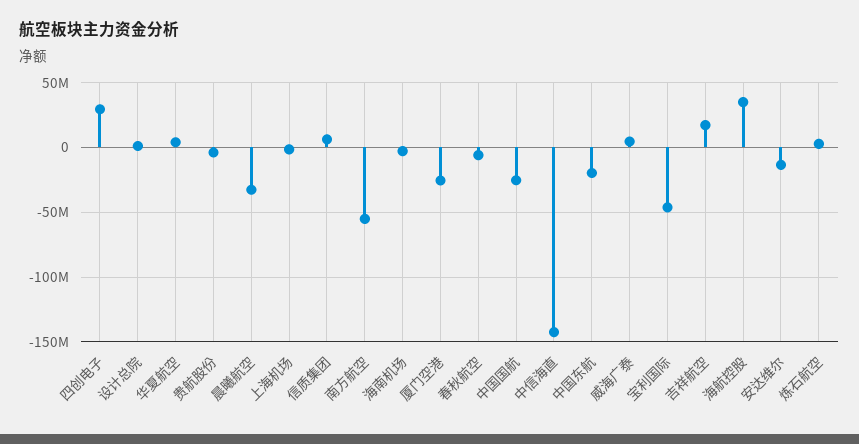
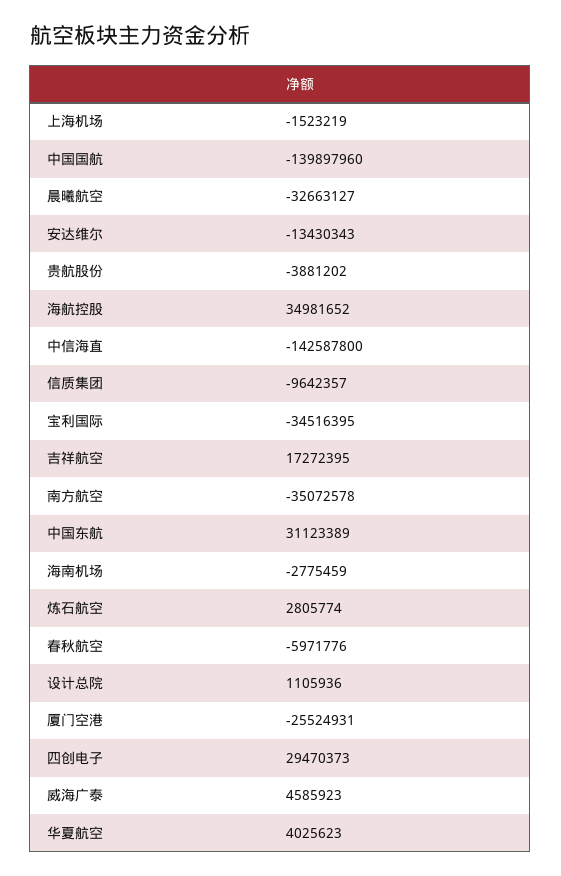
信质集团: 5000000 -> -9642357
南方航空: -55000000 -> -35072578
中国国航: -25000000 -> -139897960
中国东航: -20000000 -> 31123389
宝利国际: -45000000 -> -34516395

